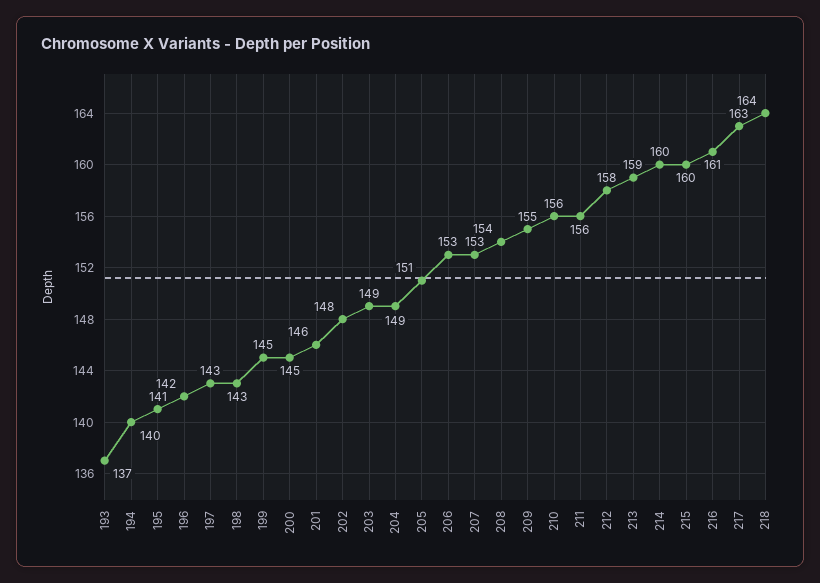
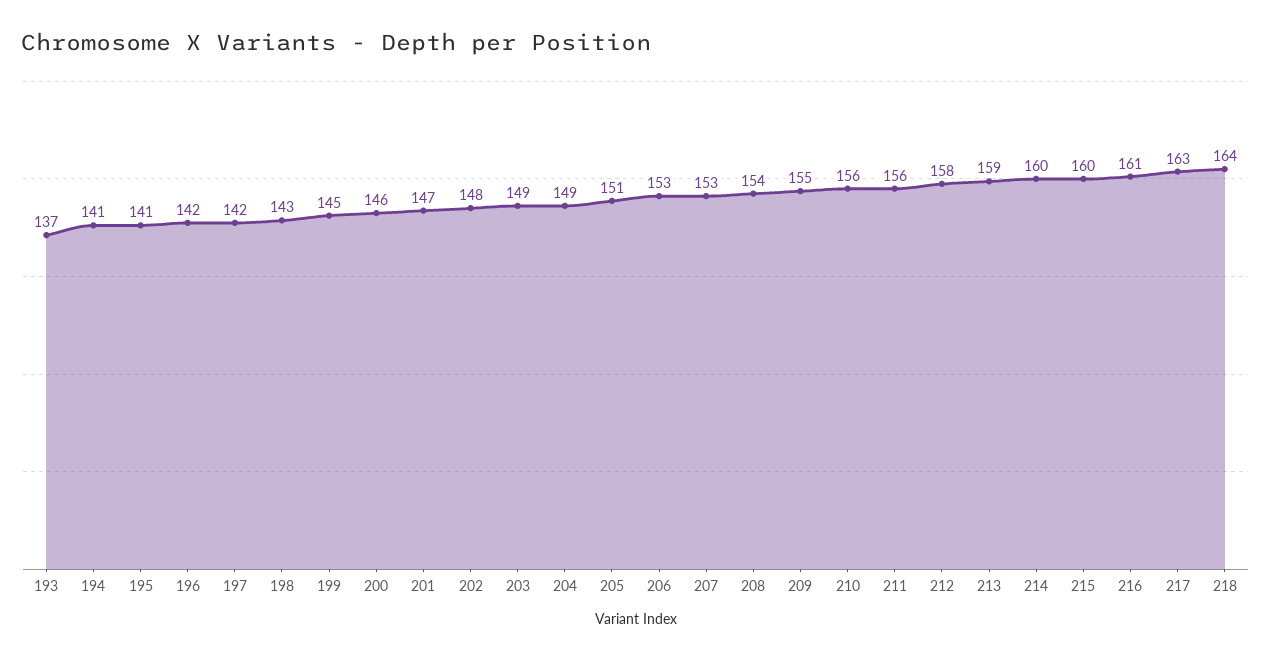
194: 140 -> 141
197: 143 -> 142
200: 145 -> 146
201: 146 -> 147

